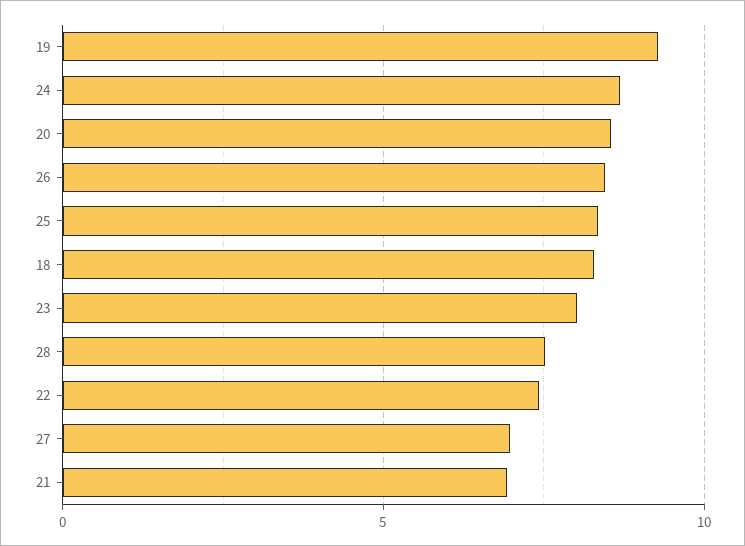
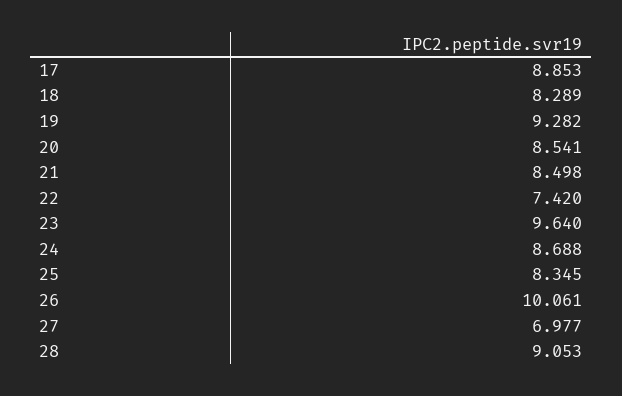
26: 8.5 -> 10.061
23: 8 -> 9.64
28: 7.5 -> 9.053
21: 7 -> 8.498
17: none -> 8.853

